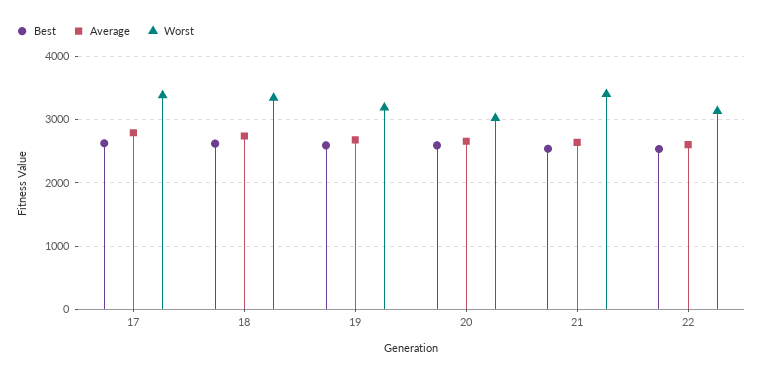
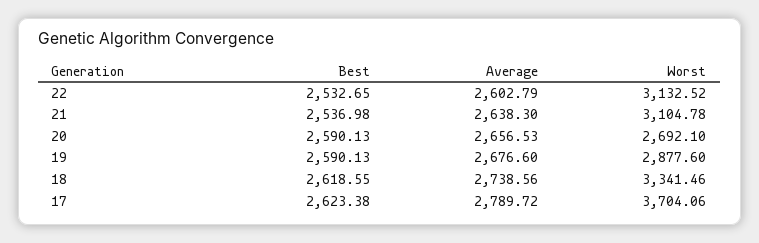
Worst, 17: 3400 -> 3704.06
Worst, 19: 3200 -> 2877.6
Worst, 20: 3000 -> 2692.1
Worst, 21: 3400 -> 3104.78

